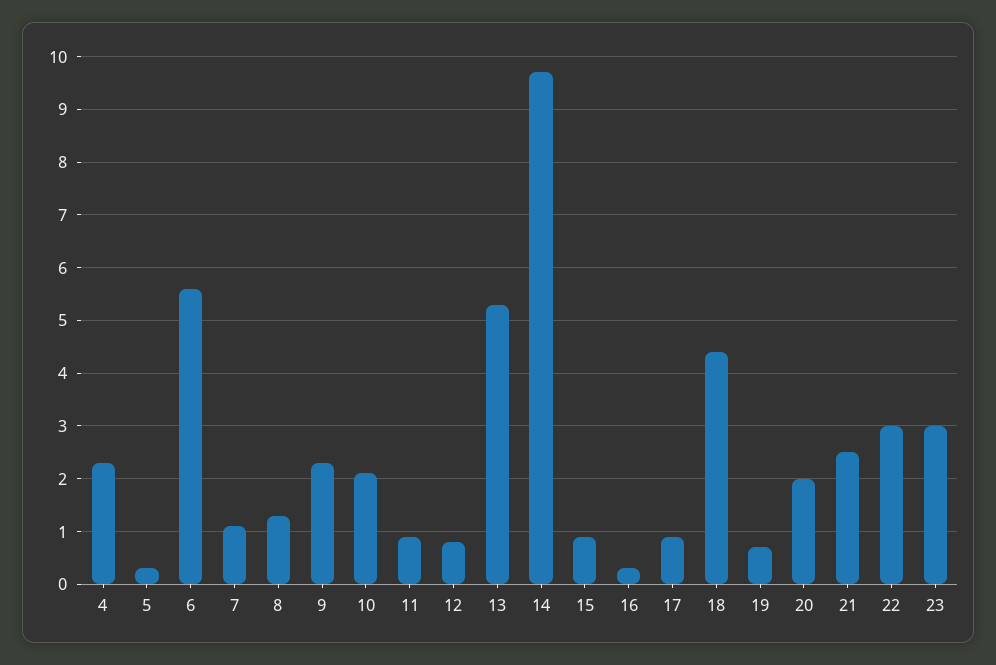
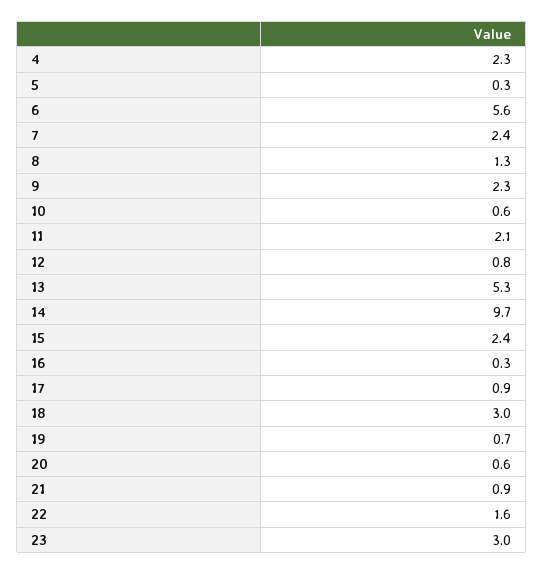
7: 1 -> 2.4
10: 2 -> 0.6
11: 1 -> 2.1
15: 1 -> 2.4
18: 4.5 -> 3
20: 2 -> 0.6
21: 2.5 -> 0.9
22: 3 -> 1.6

